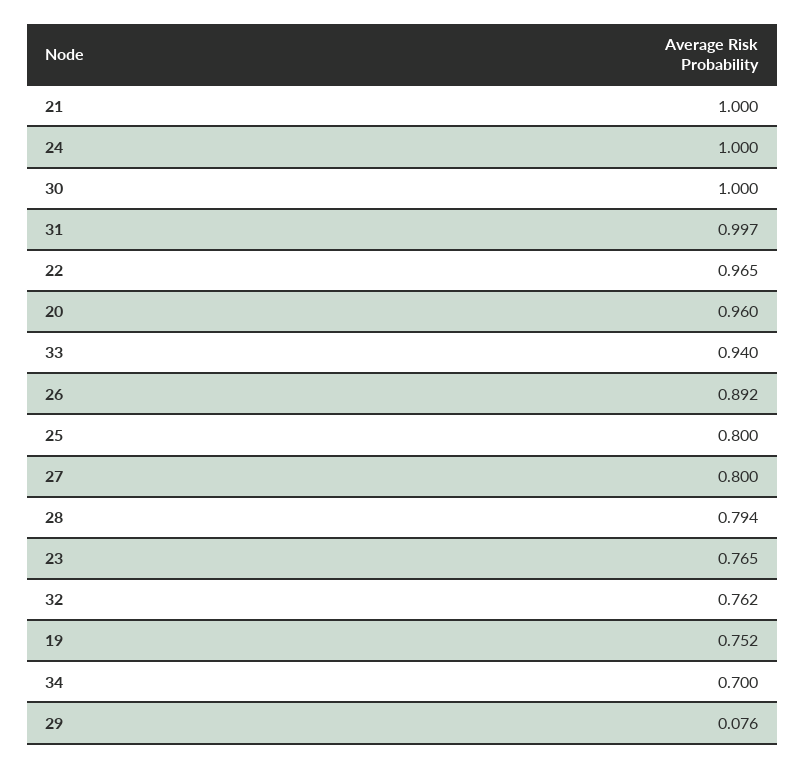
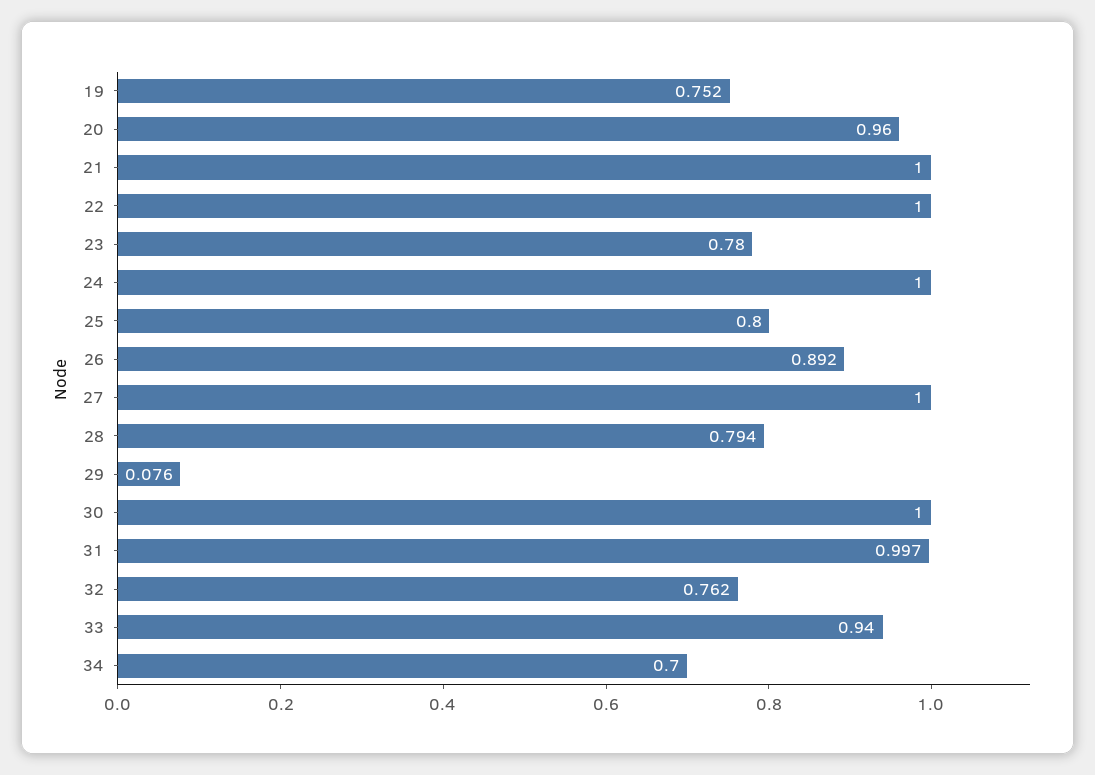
22: 0.965 -> 1
27: 0.8 -> 1
23: 0.765 -> 0.78

